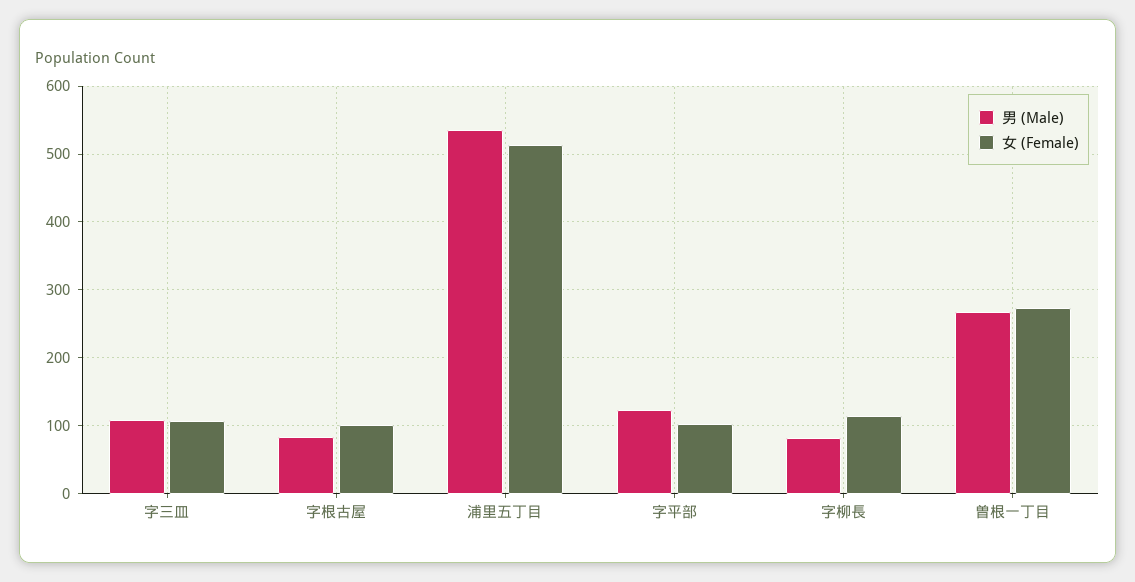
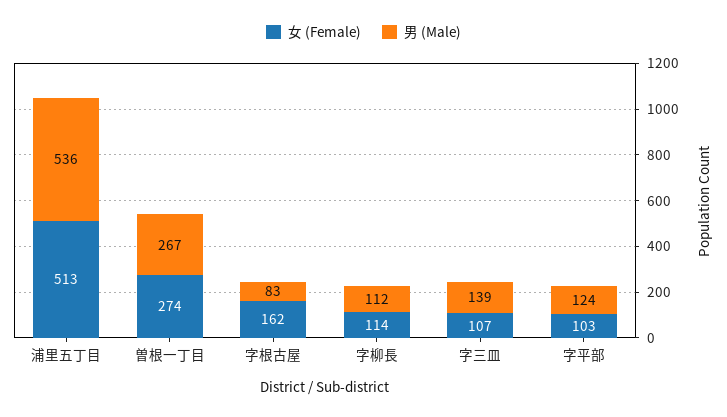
男 (Male), 字三皿: 110 -> 139
女 (Female), 字根古屋: 100 -> 162
男 (Male), 字柳長: 80 -> 112

